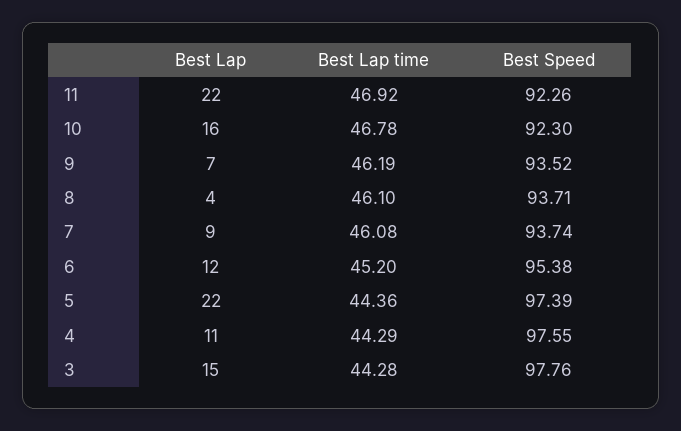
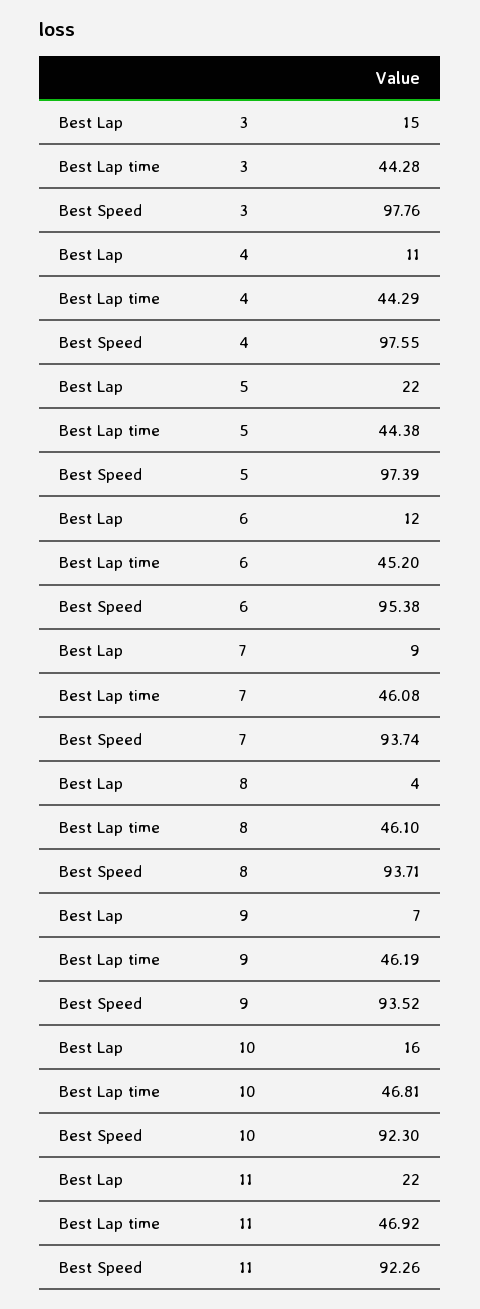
Best Lap time, 10: 46.78 -> 46.81
Best Lap time, 5: 44.36 -> 44.38

